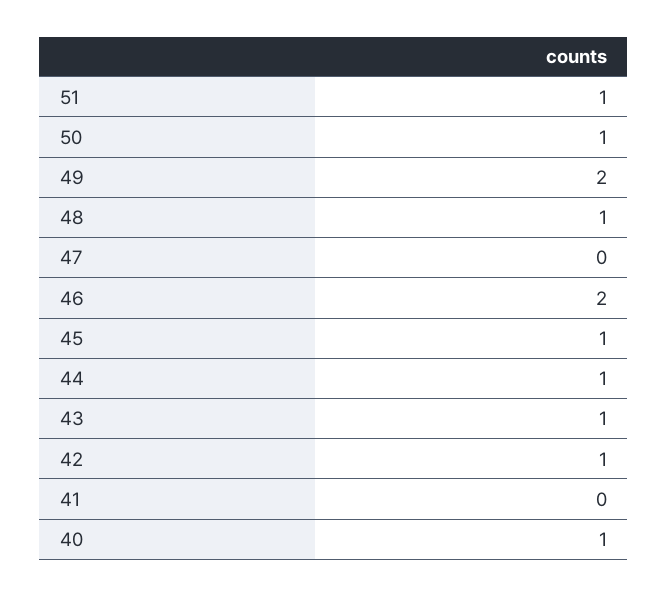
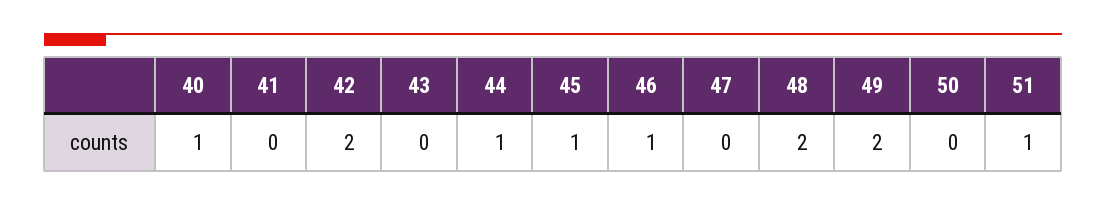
50: 1 -> 0
48: 1 -> 2
46: 2 -> 1
43: 1 -> 0
42: 1 -> 2

